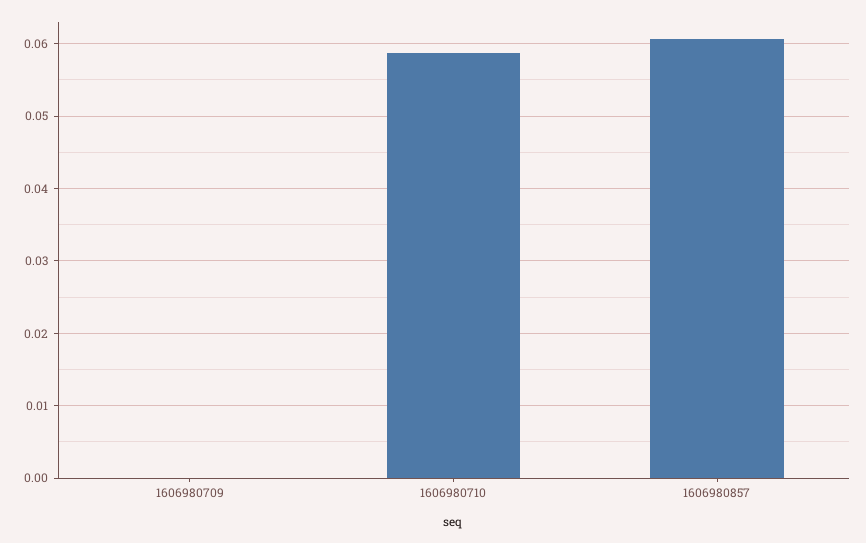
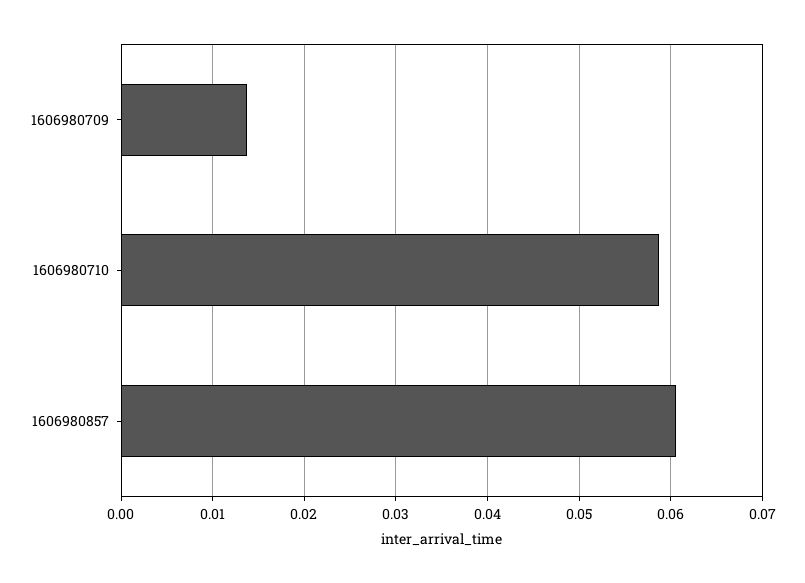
1606980709: 0 -> 0.014

